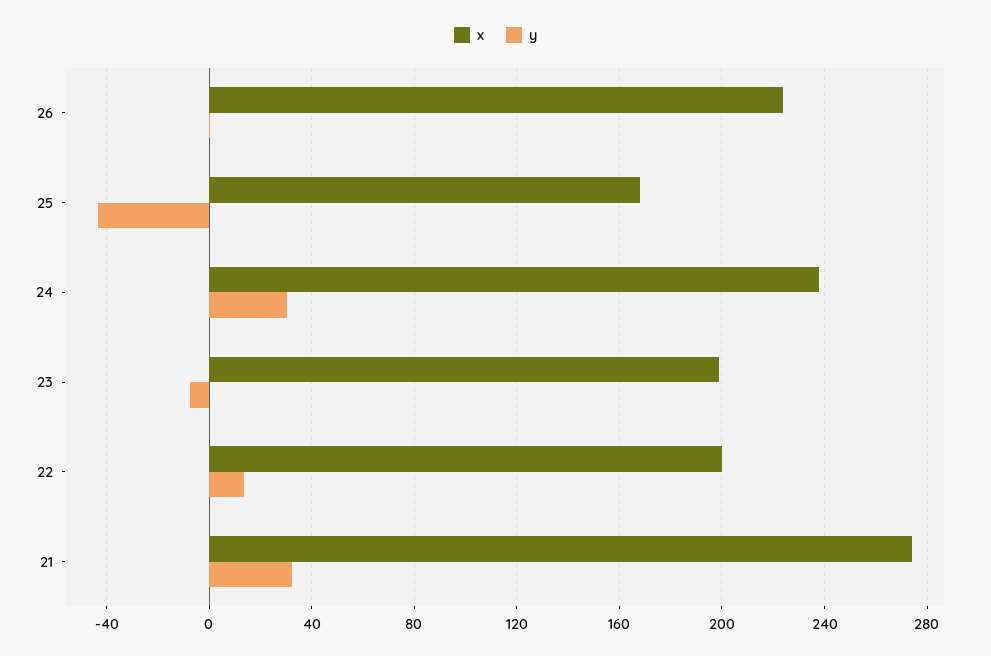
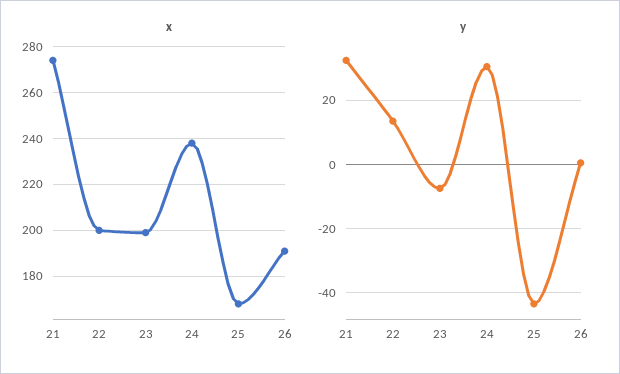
x, 26: 225 -> 190

